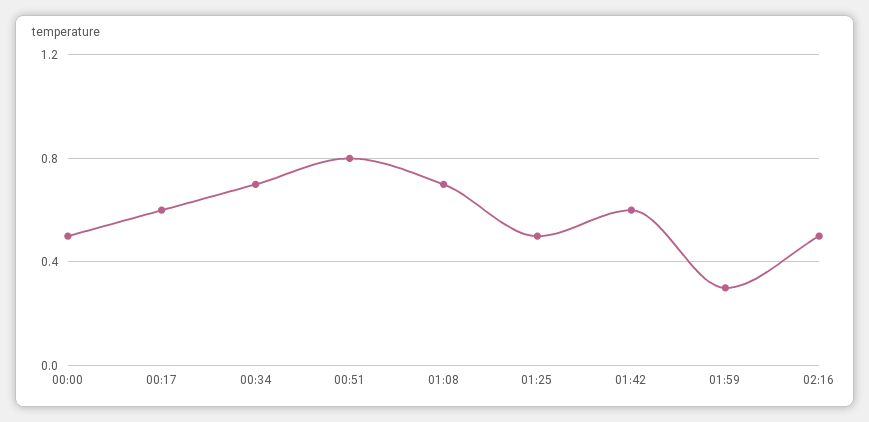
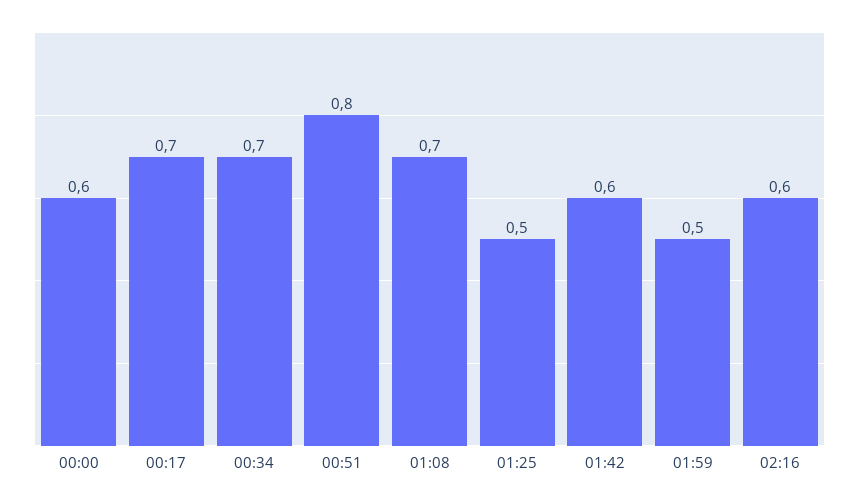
00:00: 0.5 -> 0.6
00:17: 0.6 -> 0.7
01:59: 0.3 -> 0.5
02:16: 0.5 -> 0.6

